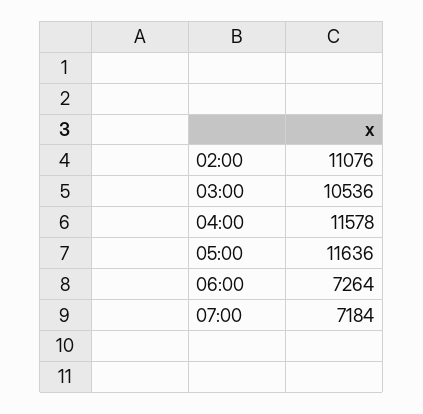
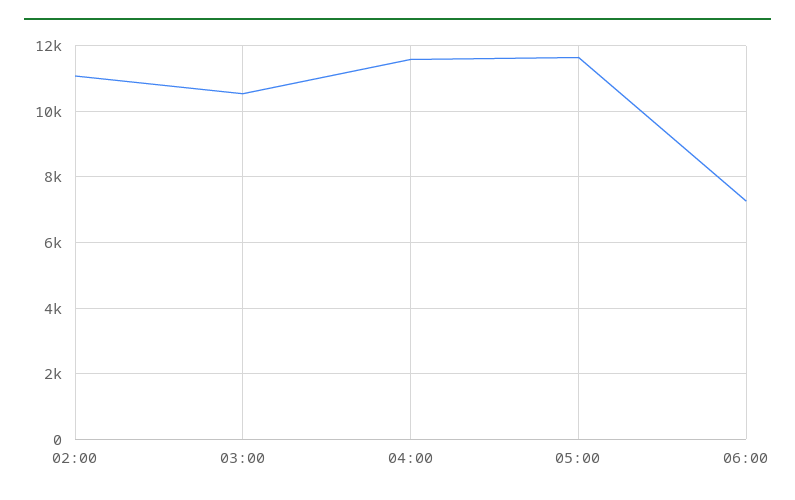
07:00: 7184 -> none

